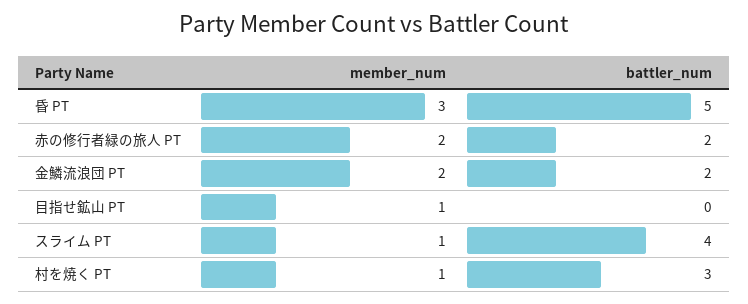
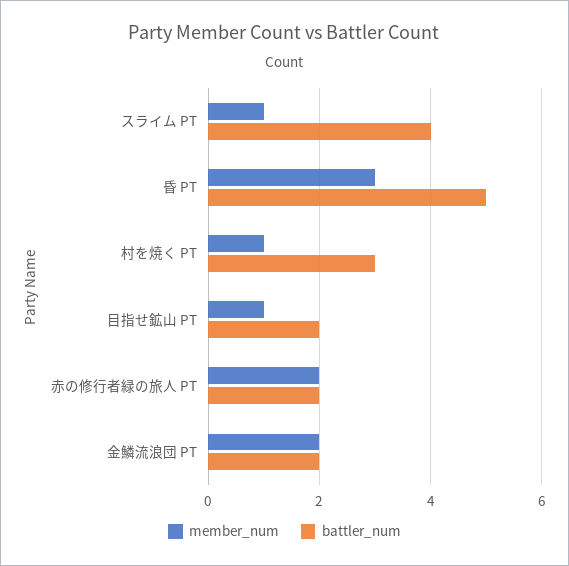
battler_num, 目指せ鉱山 PT: 0 -> 2

